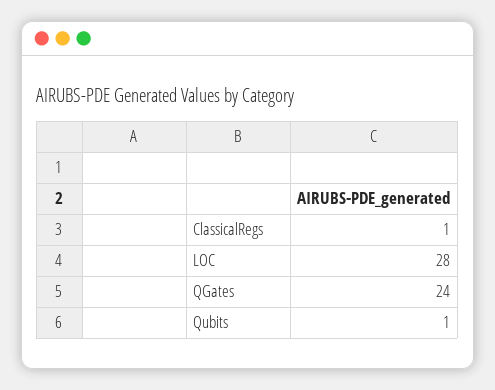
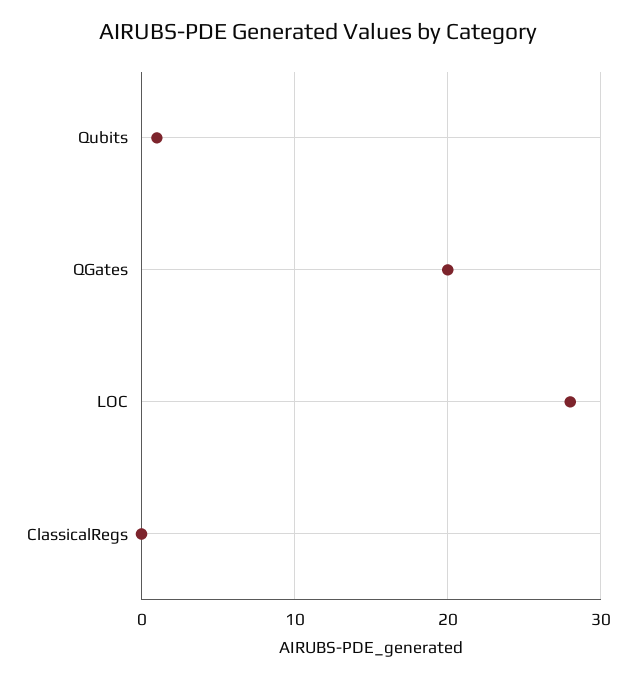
ClassicalRegs: 1 -> 0
QGates: 24 -> 20

